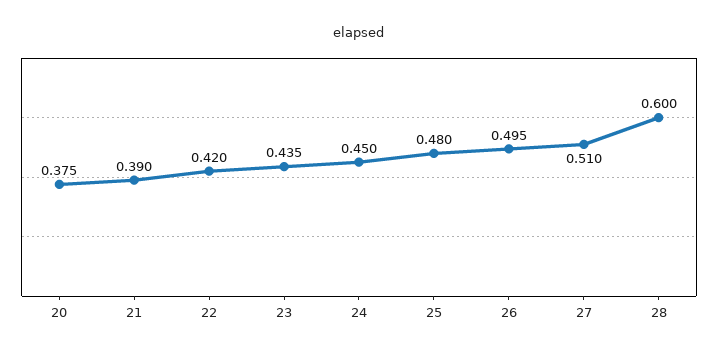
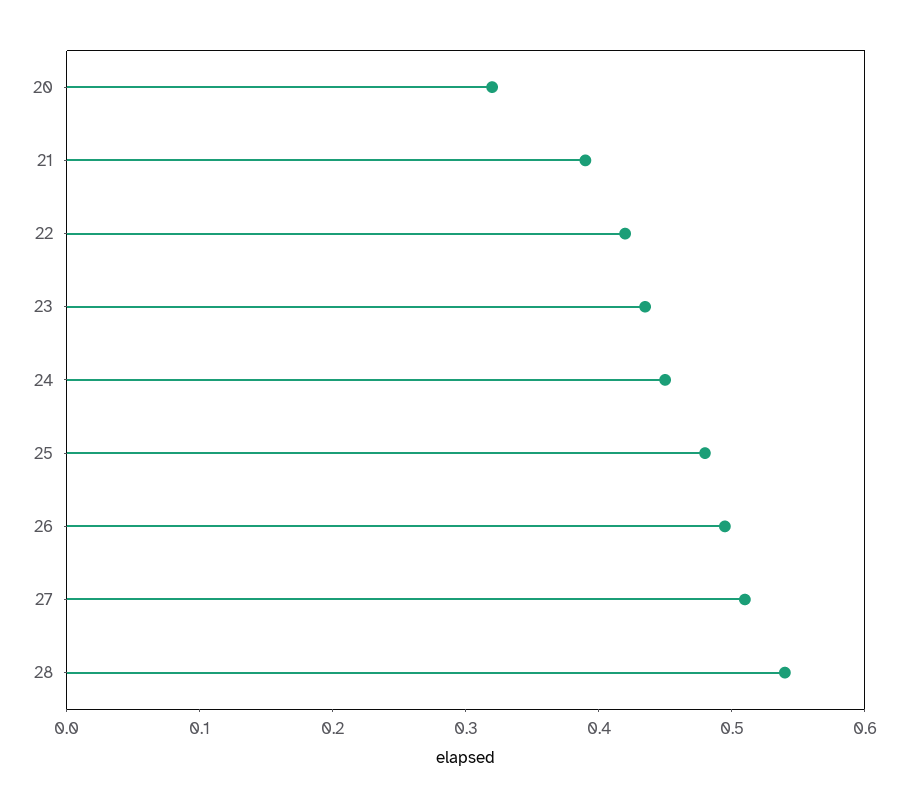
20: 0.375 -> 0.32
28: 0.6 -> 0.54

